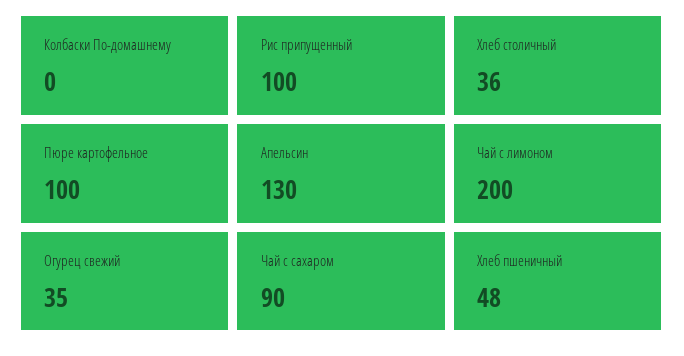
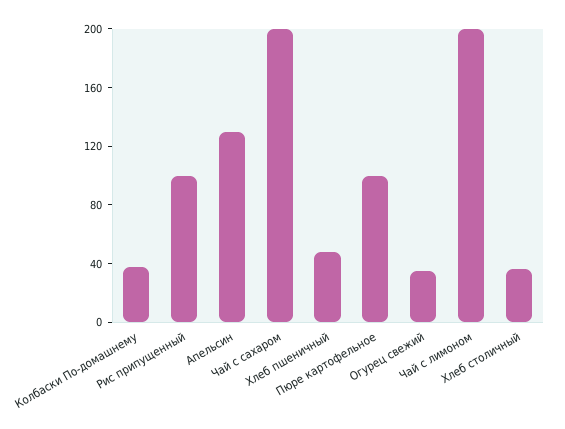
Колбаски По-домашнему: 0 -> 40
Чай с сахаром: 90 -> 200

